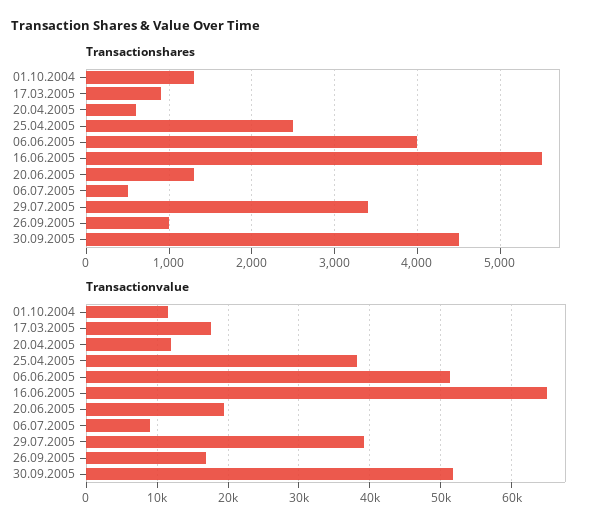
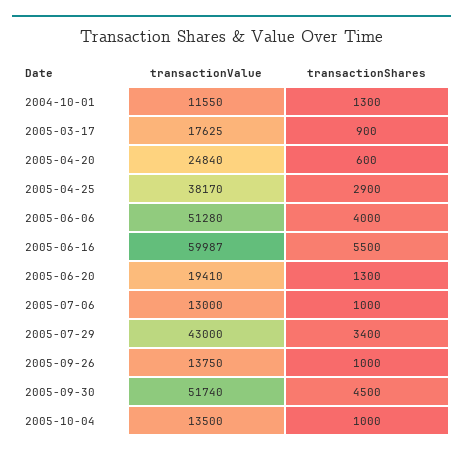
Transactionshares, 25.04.2005: 2500 -> 2900
Transactionshares, 06.07.2005: 500 -> 1000
Transactionvalue, 20.04.2005: 12000 -> 24840
Transactionvalue, 16.06.2005: 65000 -> 59987
Transactionvalue, 06.07.2005: 9000 -> 13000
Transactionvalue, 29.07.2005: 39000 -> 43000
Transactionvalue, 26.09.2005: 17000 -> 13750
Transactionvalue, 2005-10-04: none -> 13500
Transactionshares, 2005-10-04: none -> 1000

